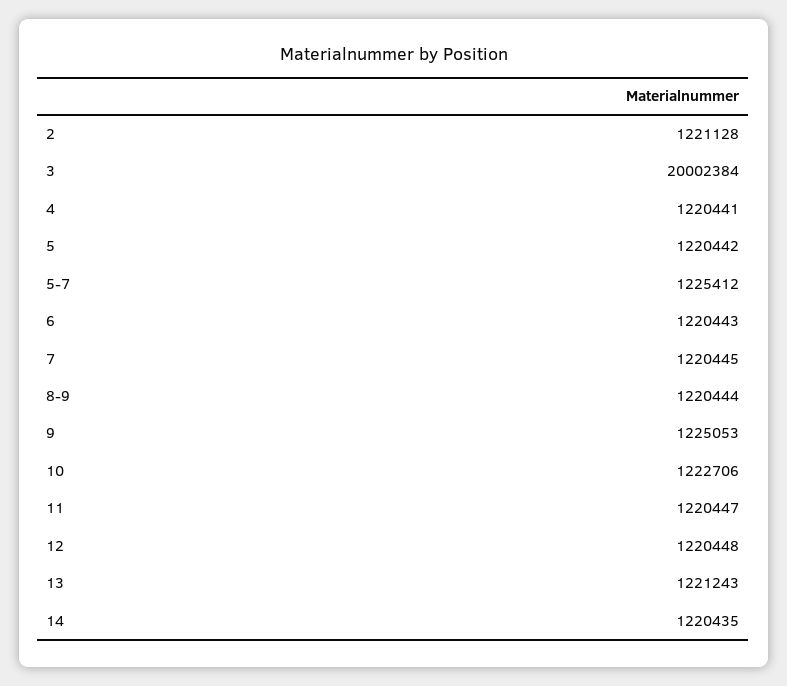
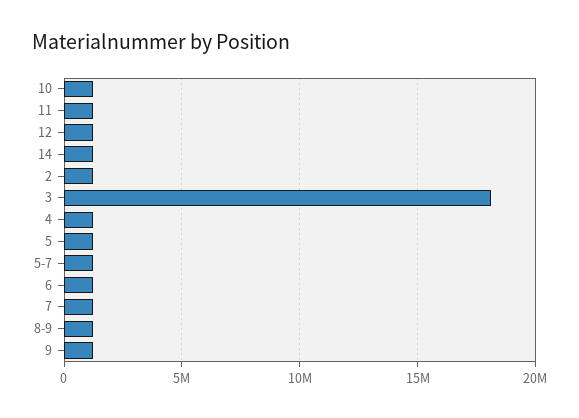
3: 20002384 -> 18000000
13: 1221243 -> none

